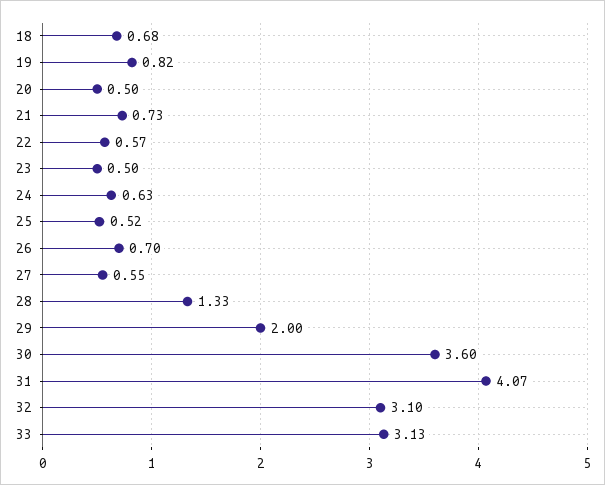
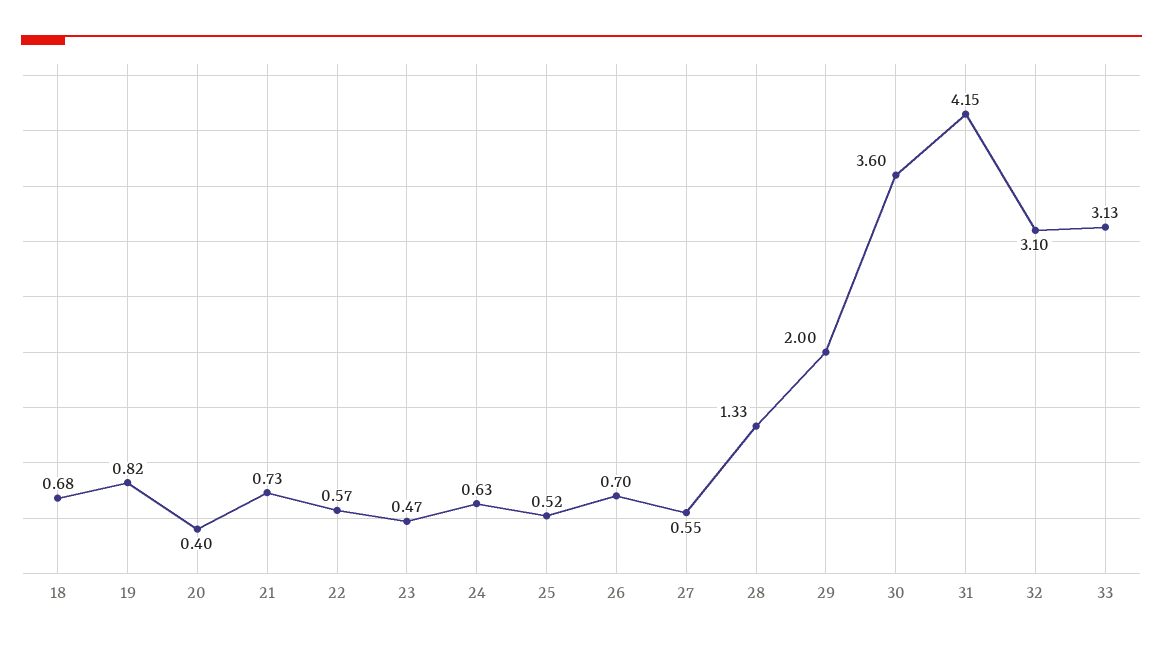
20: 0.5 -> 0.4
23: 0.5 -> 0.47
31: 4.07 -> 4.15

